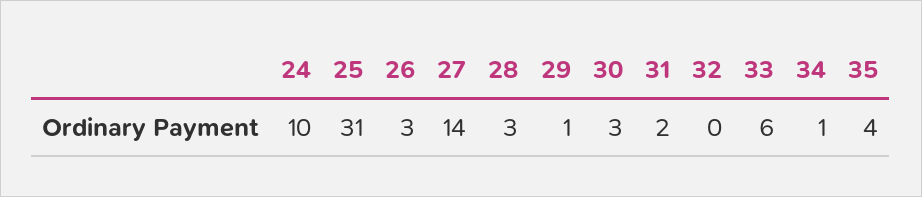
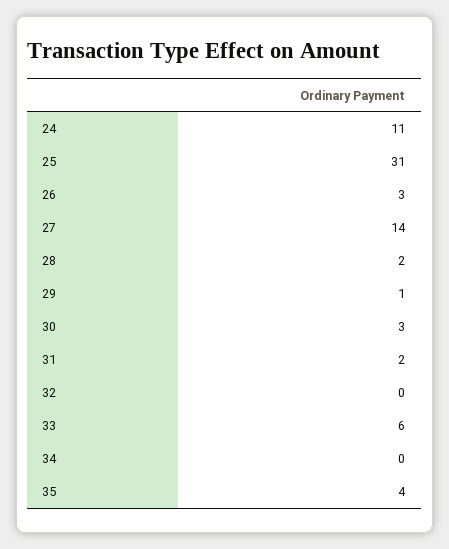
24: 10 -> 11
28: 3 -> 2
34: 1 -> 0

